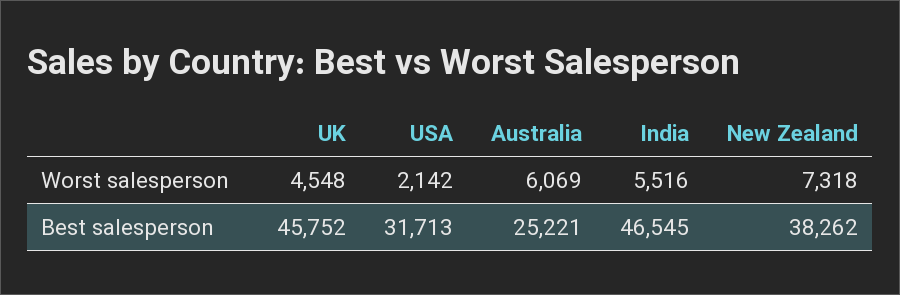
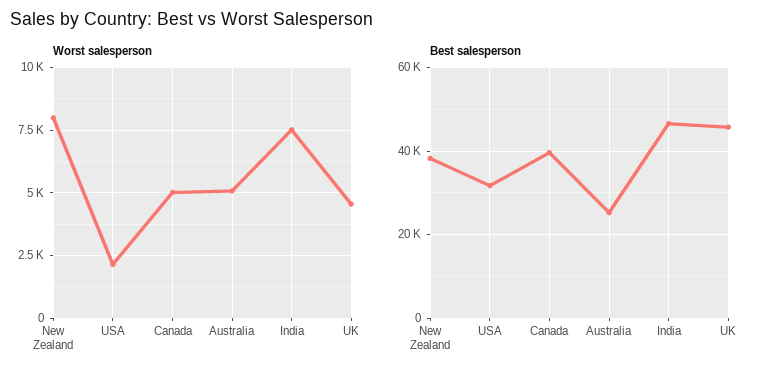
Worst salesperson, Australia: 6069 -> 5000
Worst salesperson, India: 5516 -> 7500
Worst salesperson, New Zealand: 7318 -> 8000
Worst salesperson, Canada: none -> 5000
Best salesperson, Canada: none -> 40000

